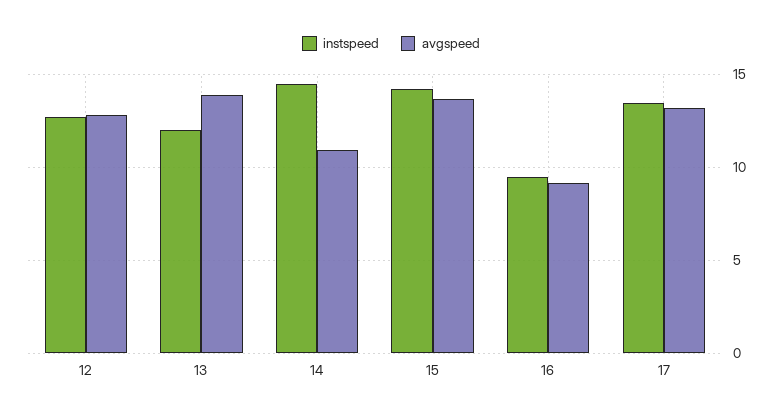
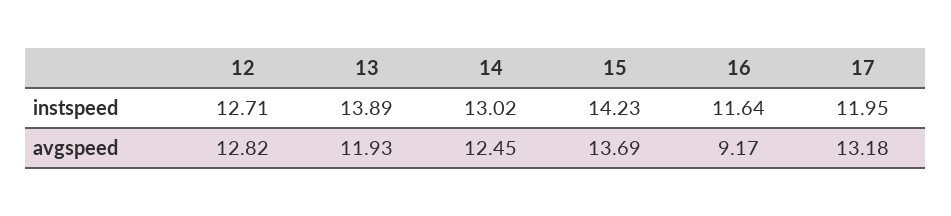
instspeed, 13: 12 -> 13.89
avgspeed, 13: 14 -> 11.93
instspeed, 14: 14.5 -> 13.02
avgspeed, 14: 11 -> 12.45
instspeed, 16: 9.5 -> 11.64
instspeed, 17: 13.5 -> 11.95

